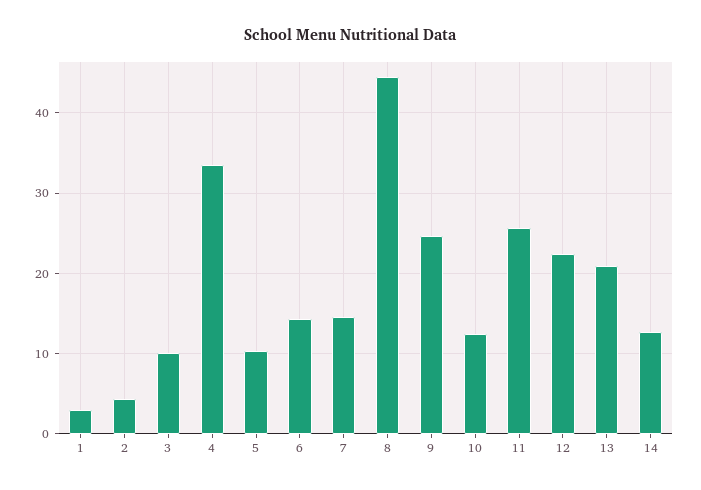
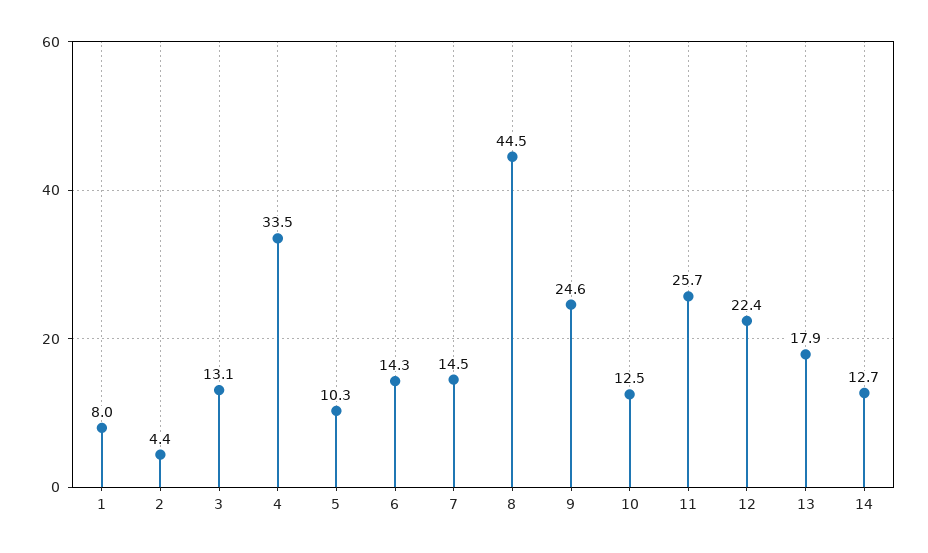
1: 3 -> 8
3: 10 -> 13.1
13: 21 -> 17.9

